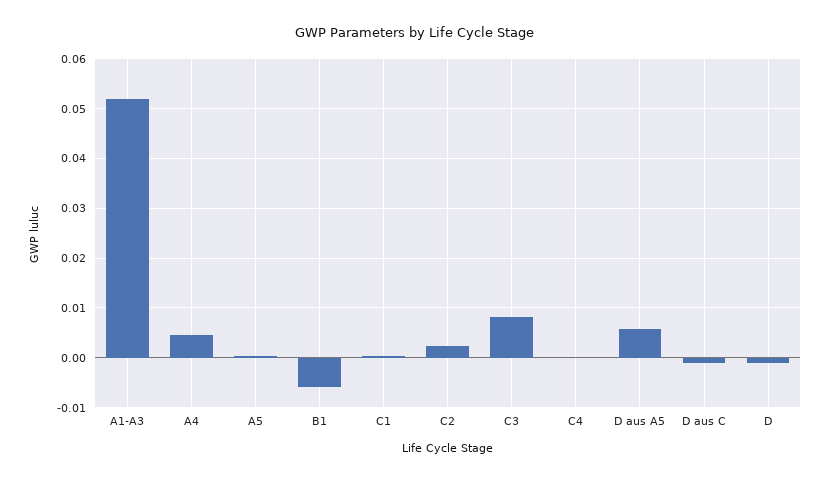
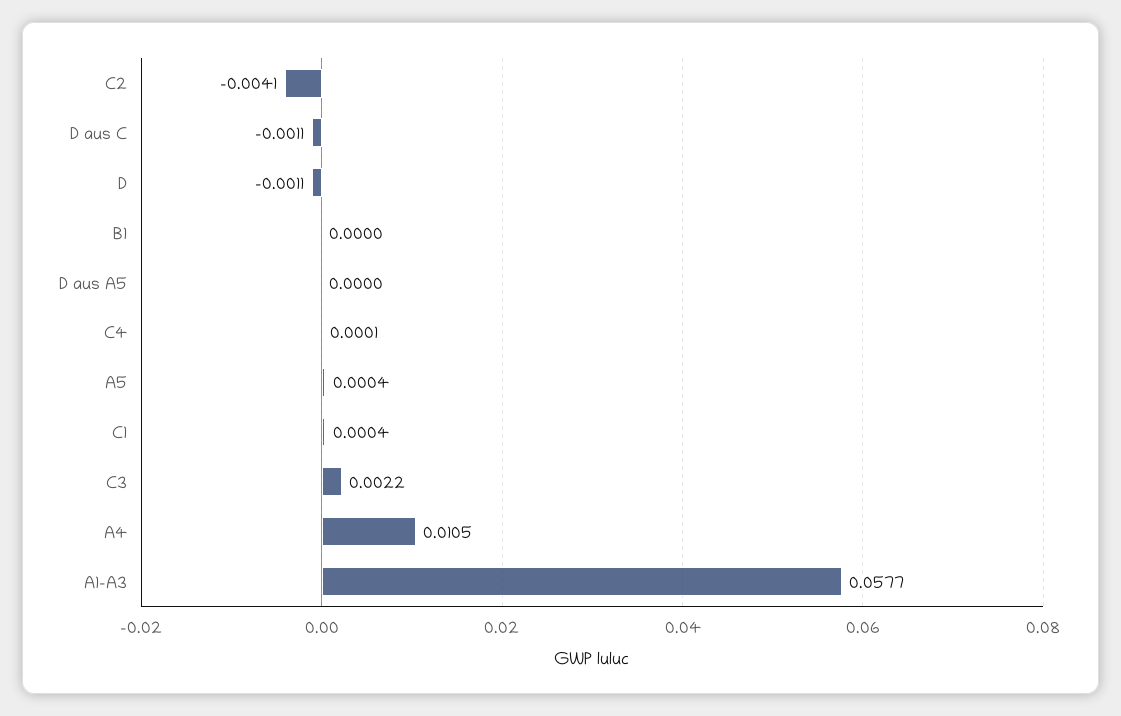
A1-A3: 0.052 -> 0.0577
A4: 0.004 -> 0.0105
B1: -0.006 -> 0
C2: 0.002 -> -0.0041
C3: 0.008 -> 0.0022
D aus A5: 0.006 -> 0

